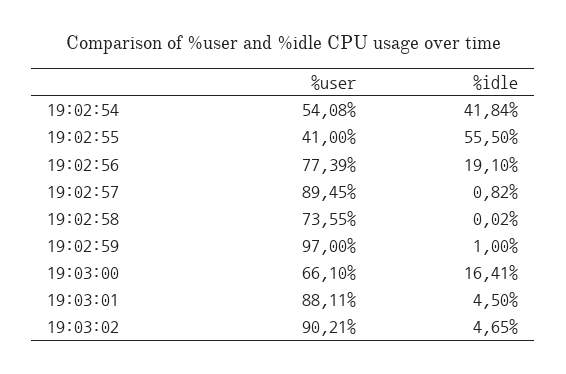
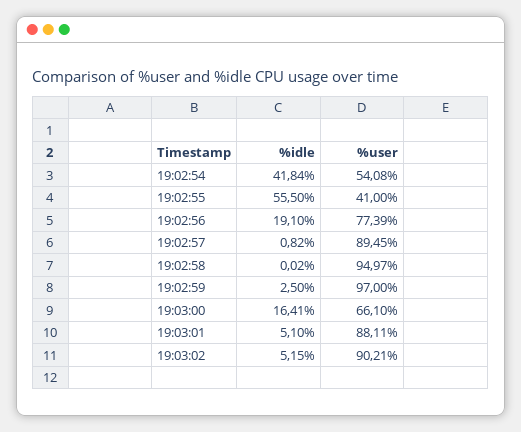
%user, 19:02:58: 73.55 -> 94.97
%idle, 19:02:59: 1 -> 2.5
%idle, 19:03:01: 4.5 -> 5.1
%idle, 19:03:02: 4.65 -> 5.15

